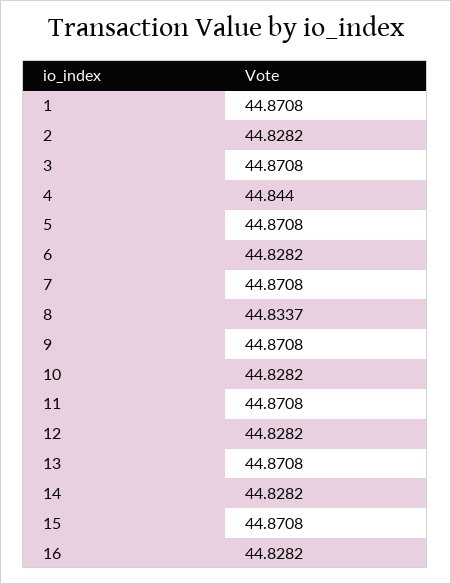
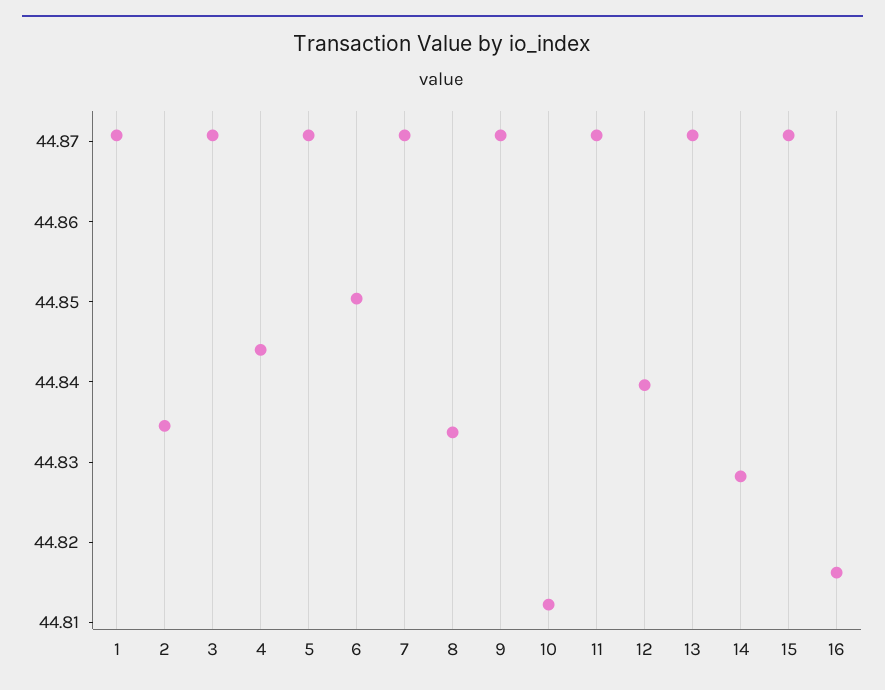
2: 44.8282 -> 44.834
6: 44.8282 -> 44.85
10: 44.8282 -> 44.812
12: 44.8282 -> 44.84
16: 44.8282 -> 44.816

